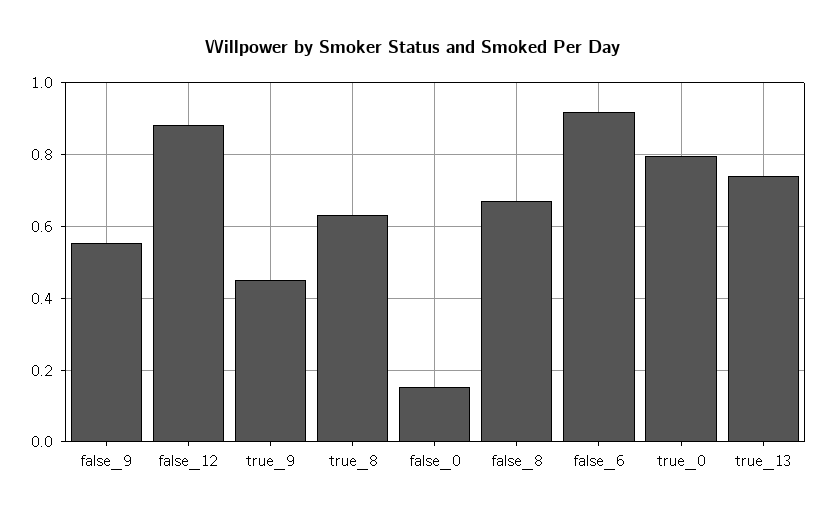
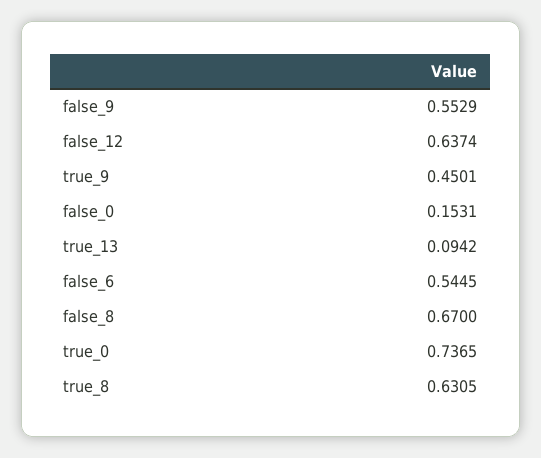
false_12: 0.88 -> 0.6374
false_6: 0.92 -> 0.5445
true_0: 0.8 -> 0.7365
true_13: 0.74 -> 0.0942

